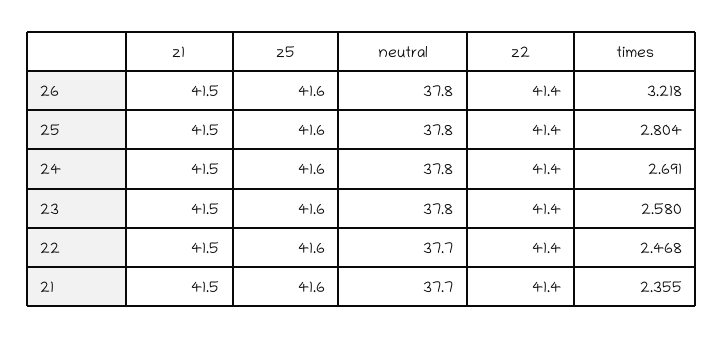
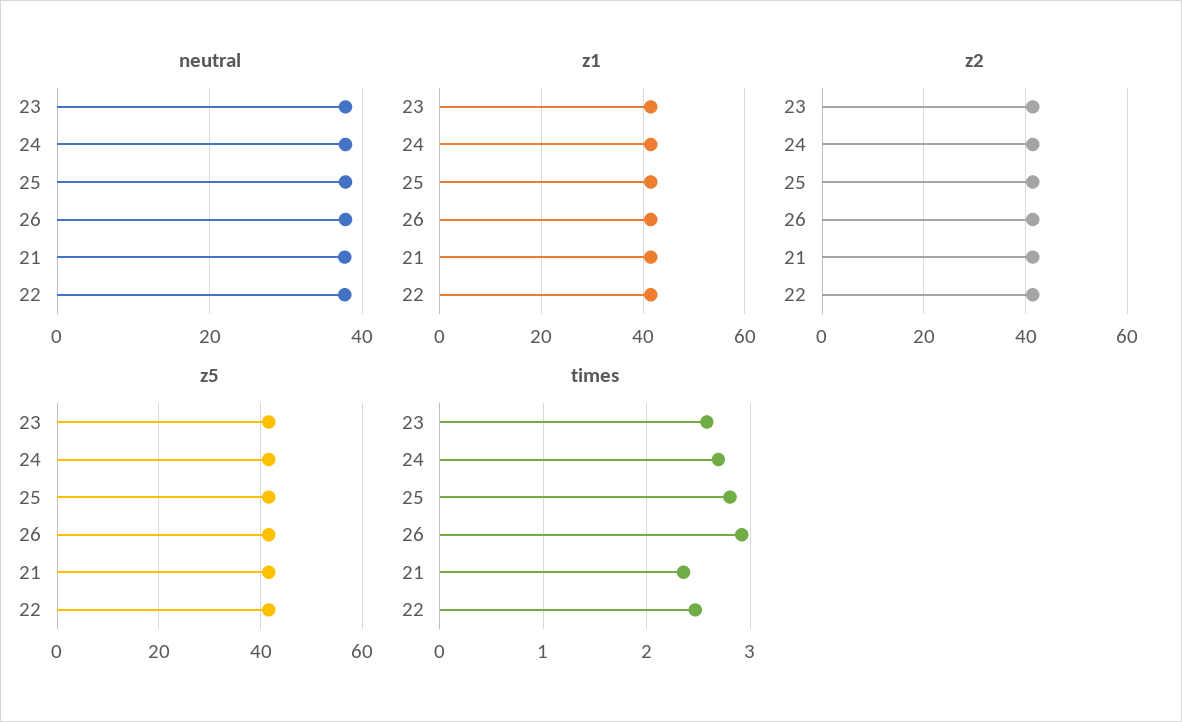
times, 26: 3.218 -> 2.9

